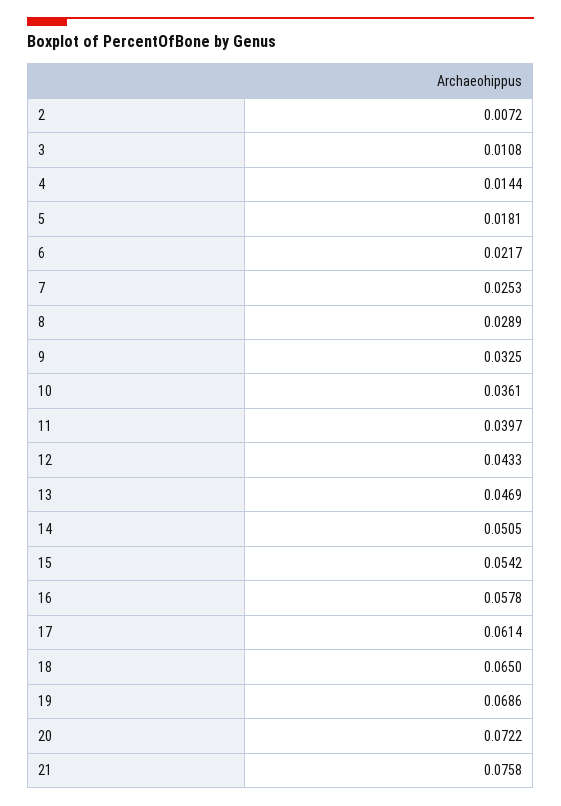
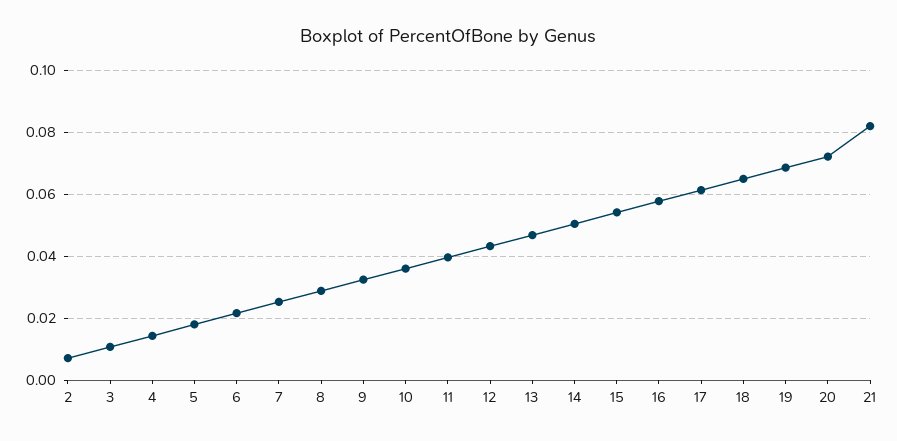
21: 0.0758 -> 0.082

